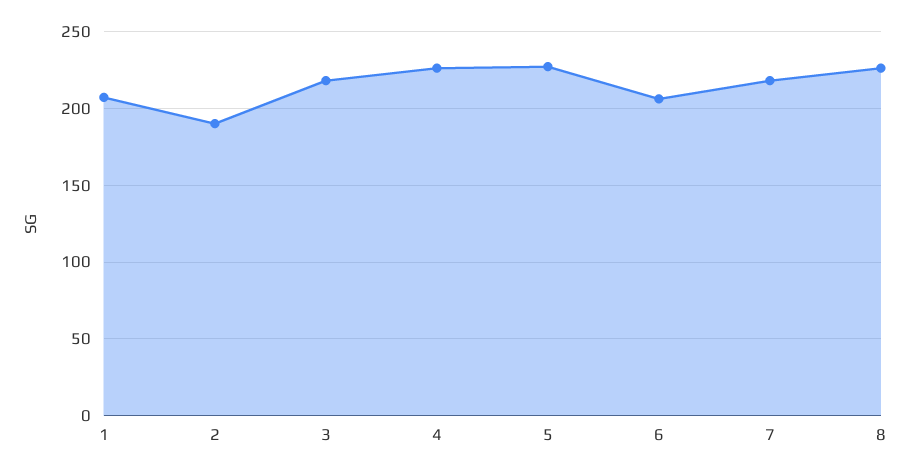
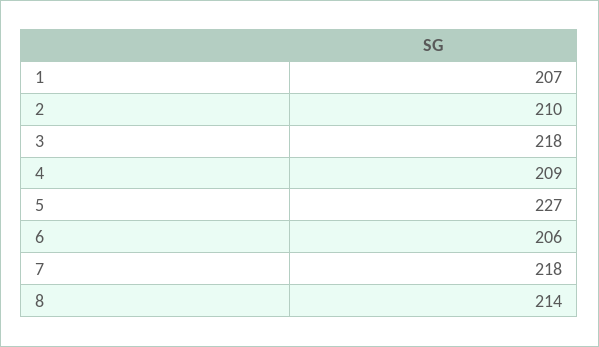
2: 190 -> 210
4: 225 -> 209
8: 225 -> 214

